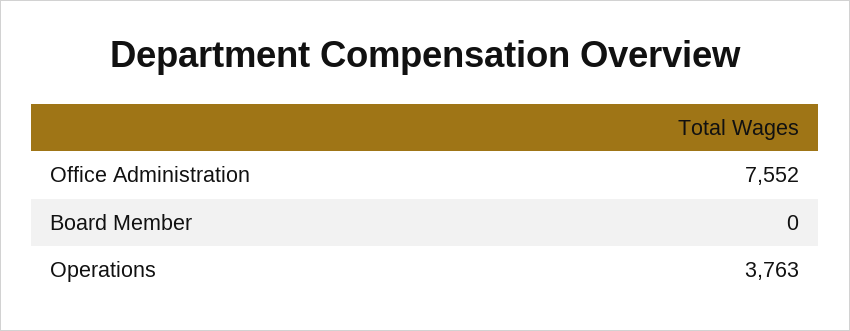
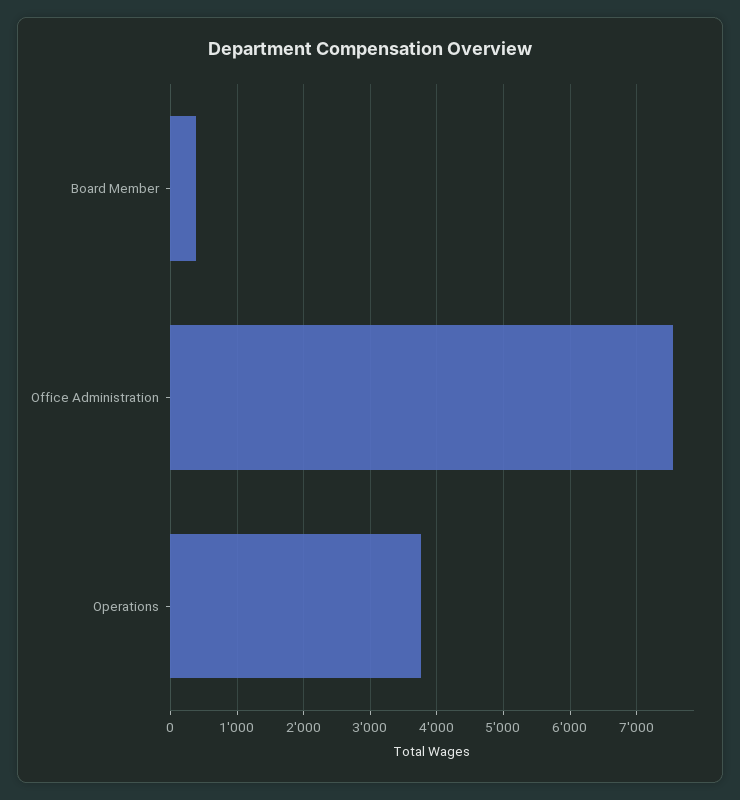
Board Member: 0 -> 400

